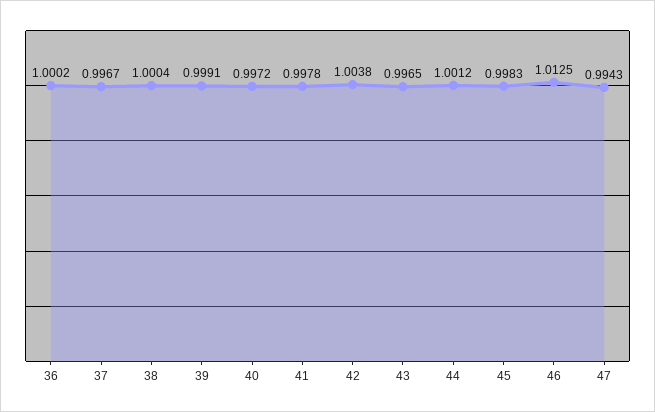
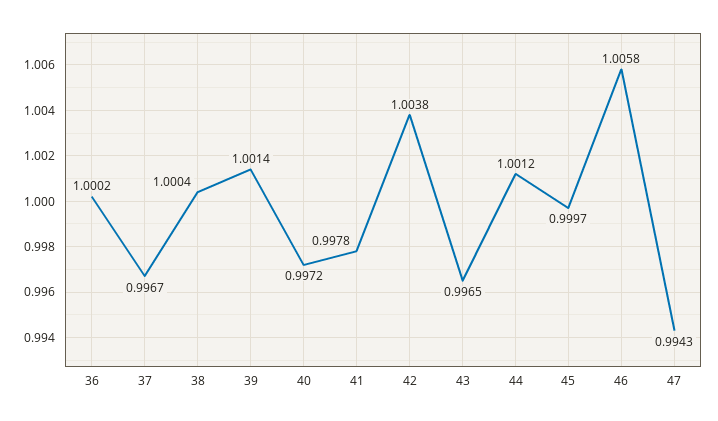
39: 0.9991 -> 1.0014
45: 0.9983 -> 0.9997
46: 1.0125 -> 1.0058

